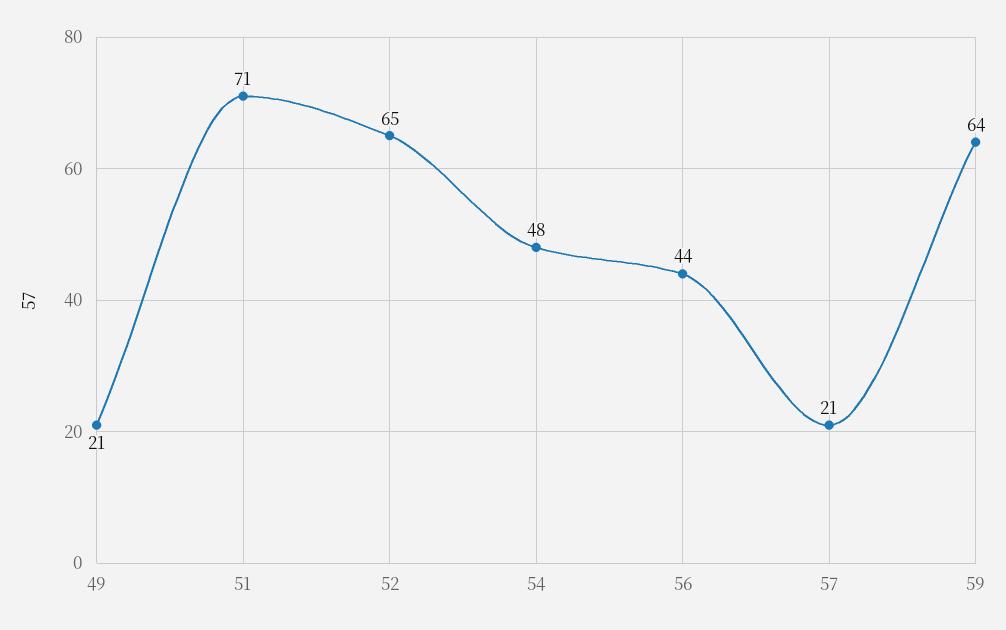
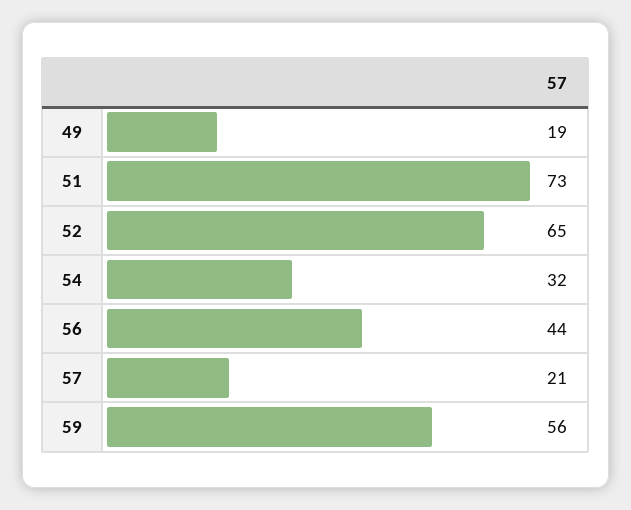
49: 21 -> 19
51: 71 -> 73
54: 48 -> 32
59: 64 -> 56

